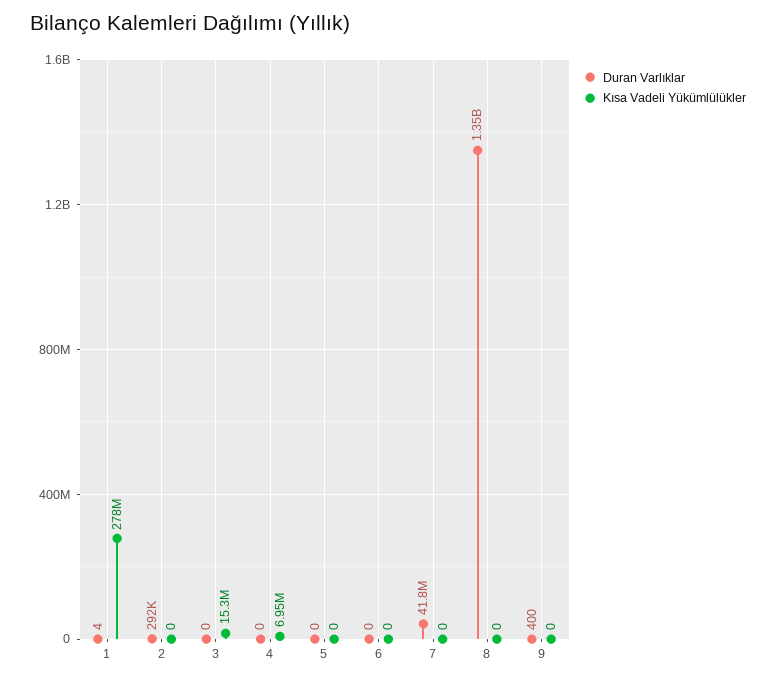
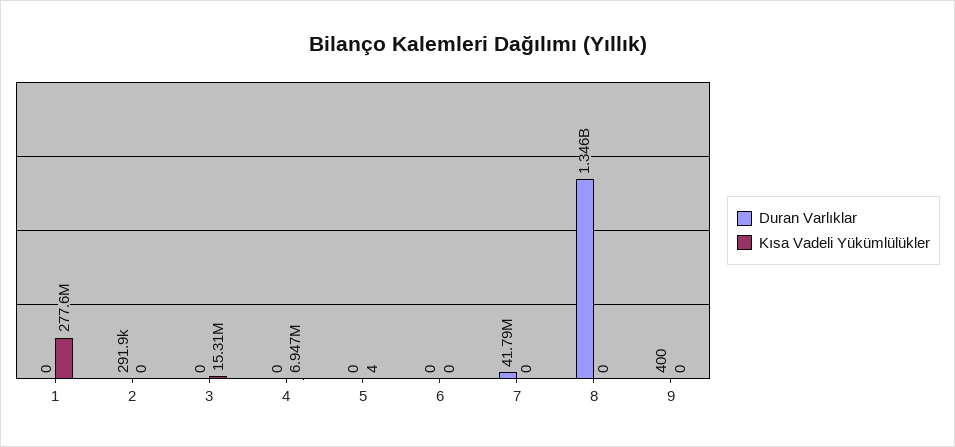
Duran Varlıklar, 1: 4 -> 0
Kısa Vadeli Yükümlülükler, 5: 0 -> 4

